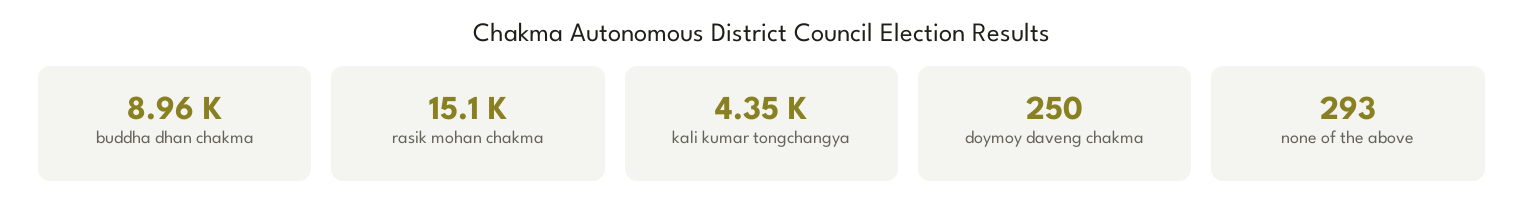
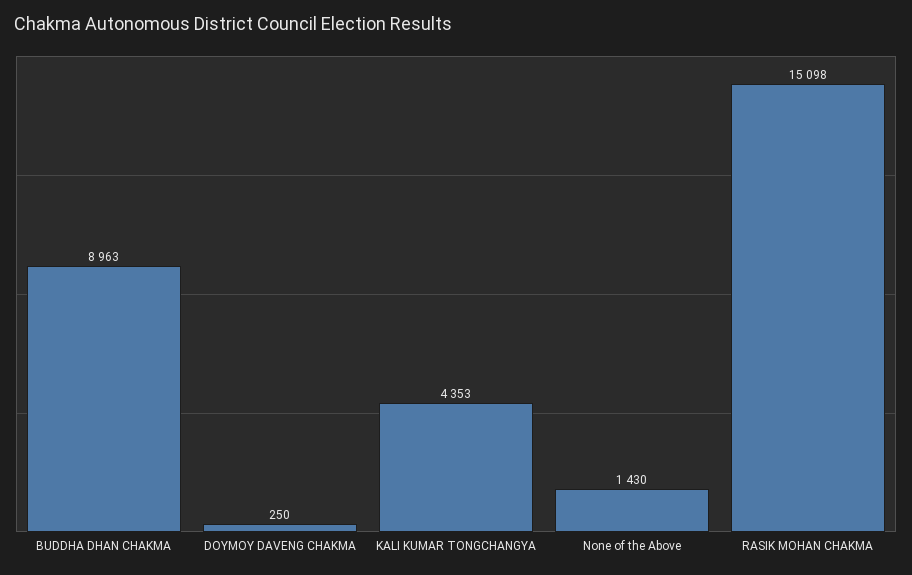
none of the above: 293 -> 1430

